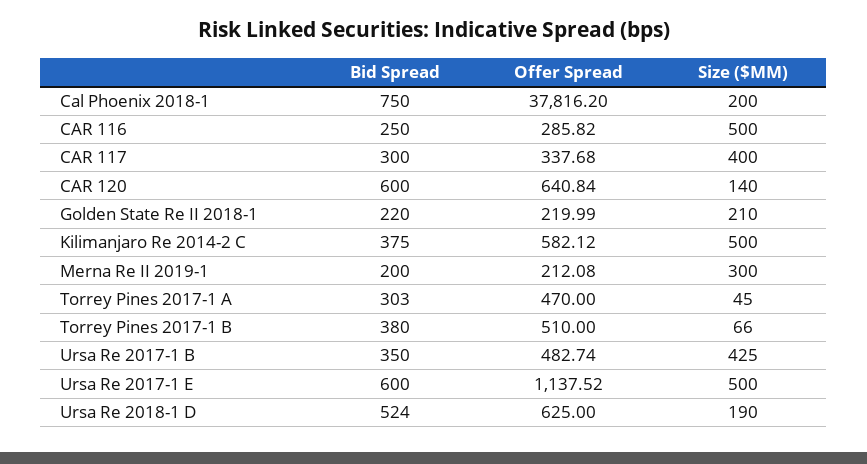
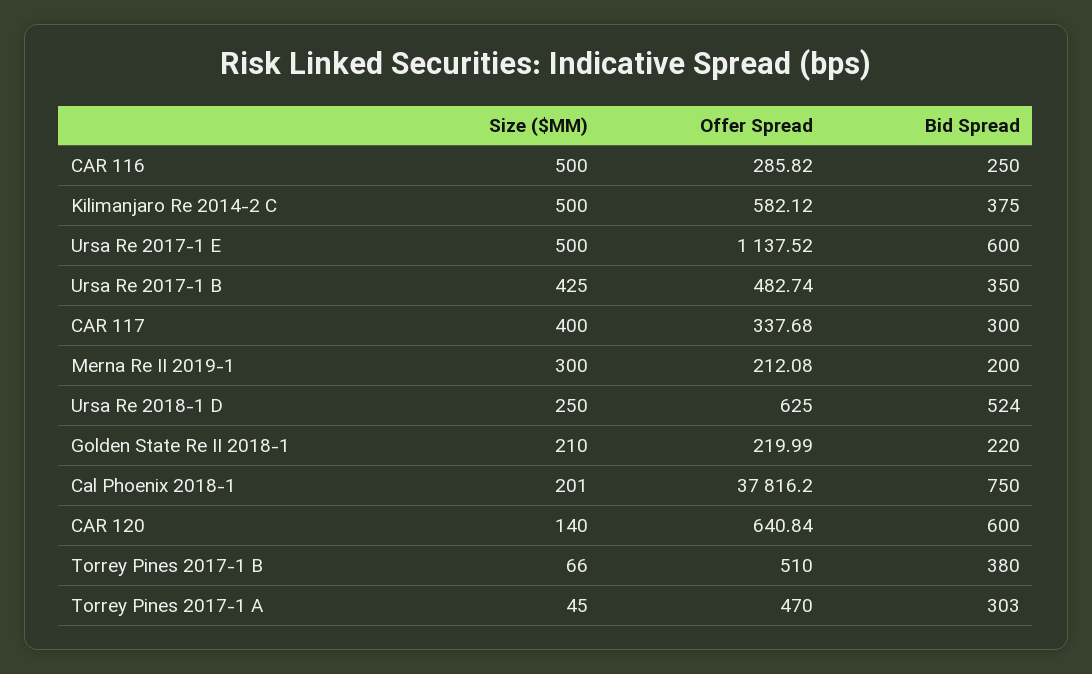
Size ($MM), Cal Phoenix 2018-1: 200 -> 201
Size ($MM), Ursa Re 2018-1 D: 190 -> 250

